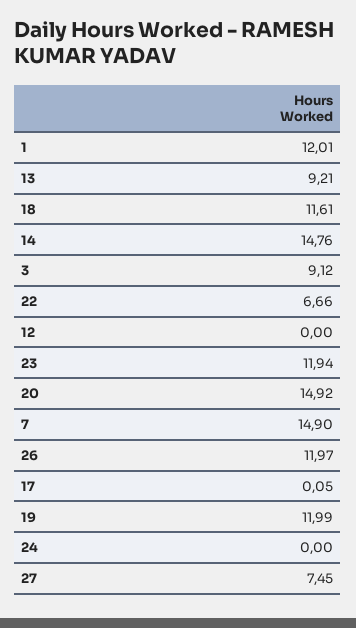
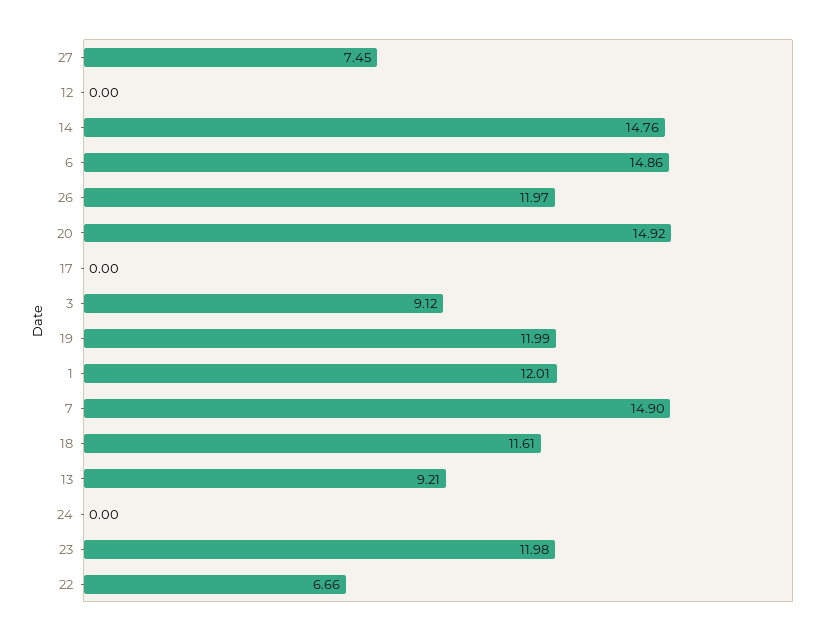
23: 11.94 -> 11.98
17: 0.05 -> 0
6: none -> 14.86

